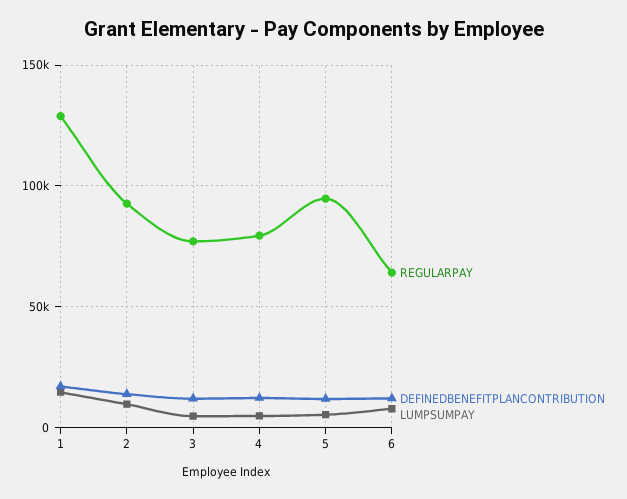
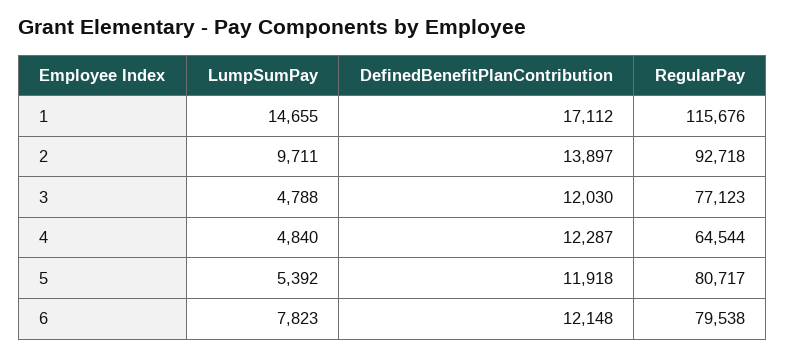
REGULARPAY, 1: 130000 -> 115676
REGULARPAY, 4: 80000 -> 64544
REGULARPAY, 5: 95000 -> 80717
REGULARPAY, 6: 65000 -> 79538

